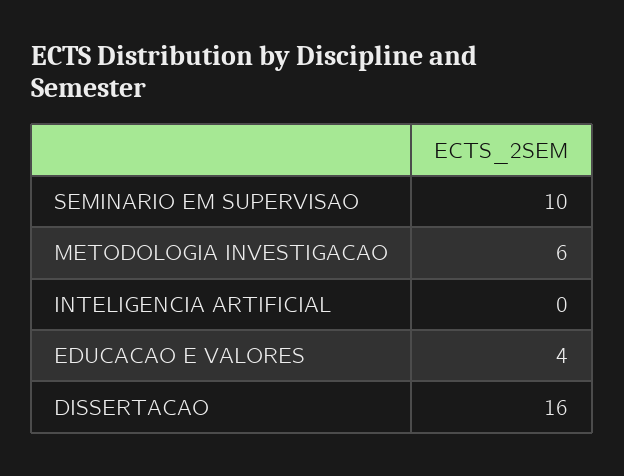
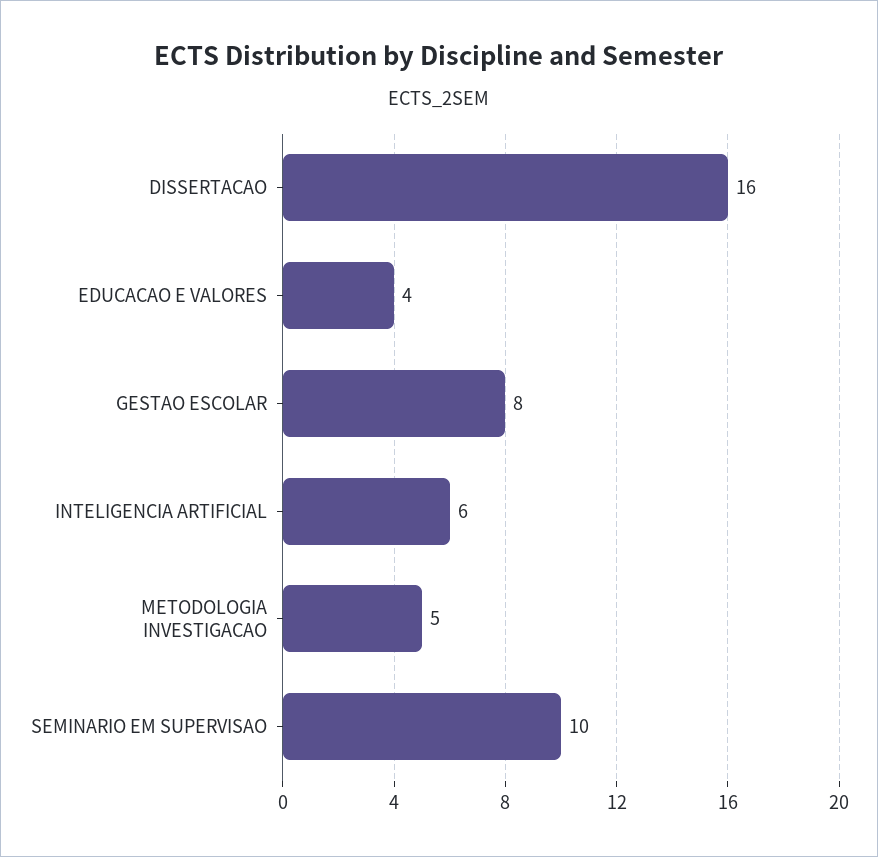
METODOLOGIA INVESTIGACAO: 6 -> 5
INTELIGENCIA ARTIFICIAL: 0 -> 6
GESTAO ESCOLAR: none -> 8

